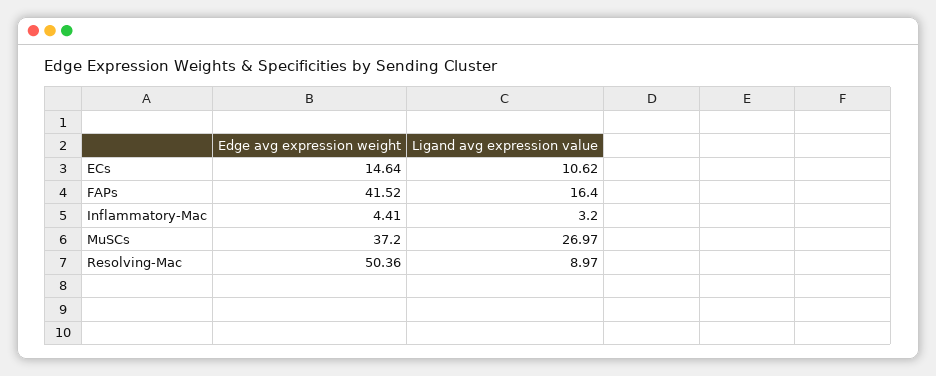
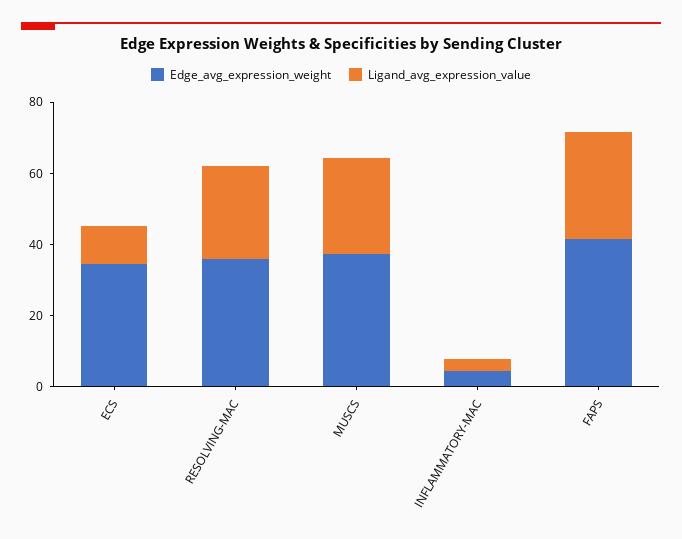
Edge avg expression weight, ECs: 14.64 -> 35
Ligand avg expression value, FAPs: 16.4 -> 30
Edge avg expression weight, Resolving-Mac: 50.36 -> 35
Ligand avg expression value, Resolving-Mac: 8.97 -> 25

